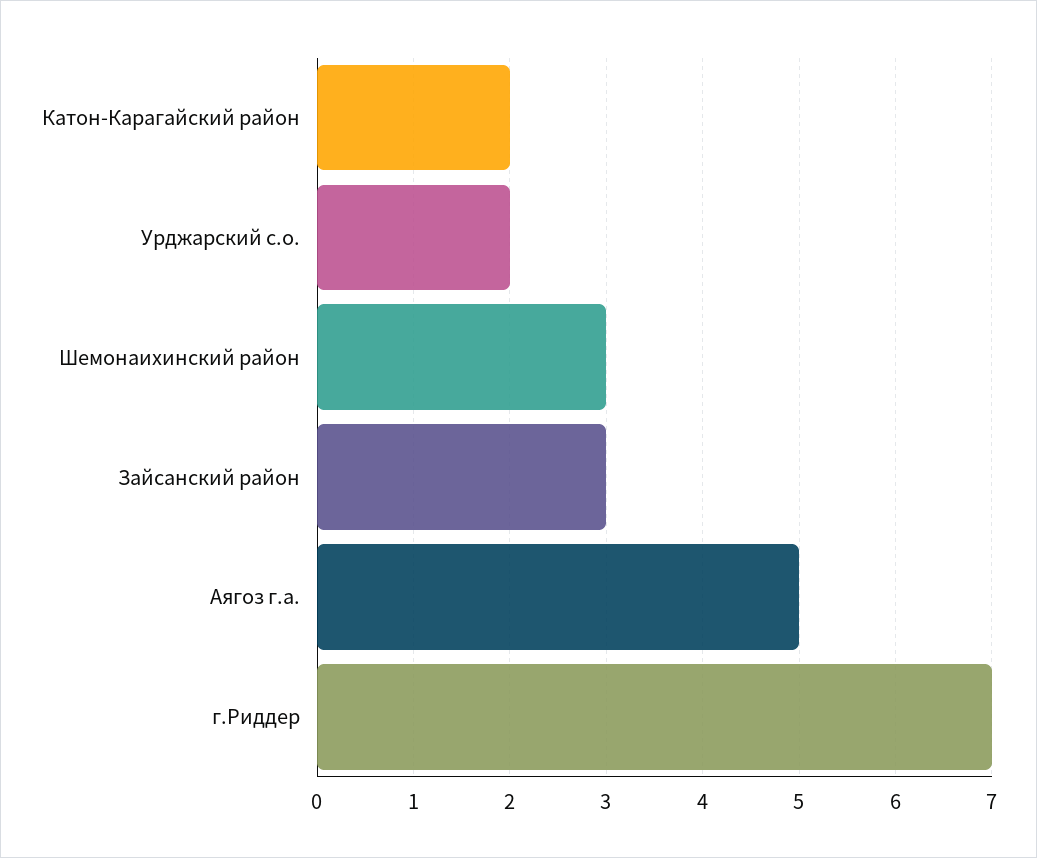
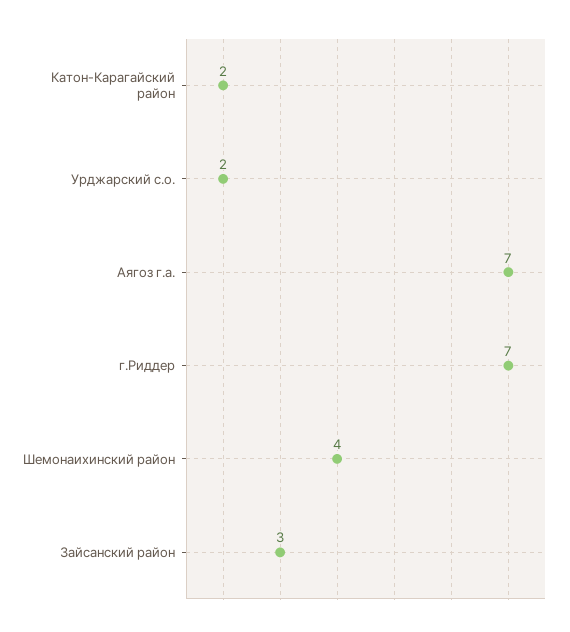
Шемонаихинский район: 3 -> 4
Аягоз г.а.: 5 -> 7

